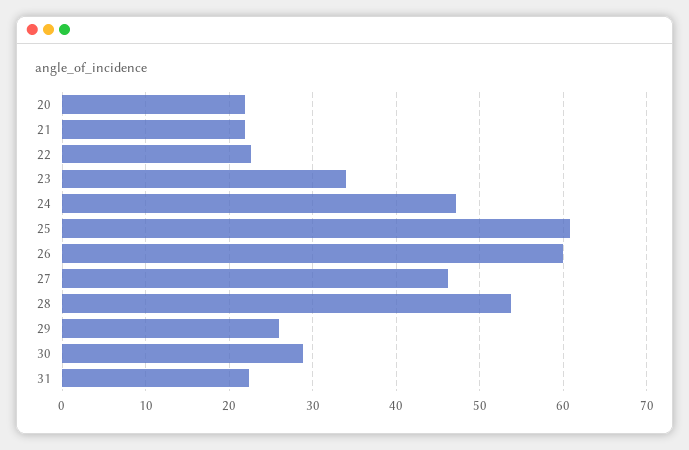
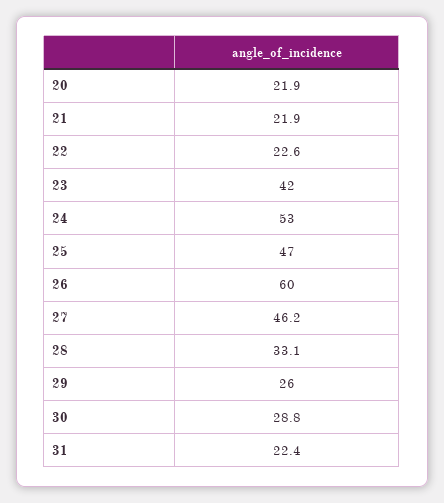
23: 34 -> 42
24: 47 -> 53
25: 61 -> 47
28: 54 -> 33.1

